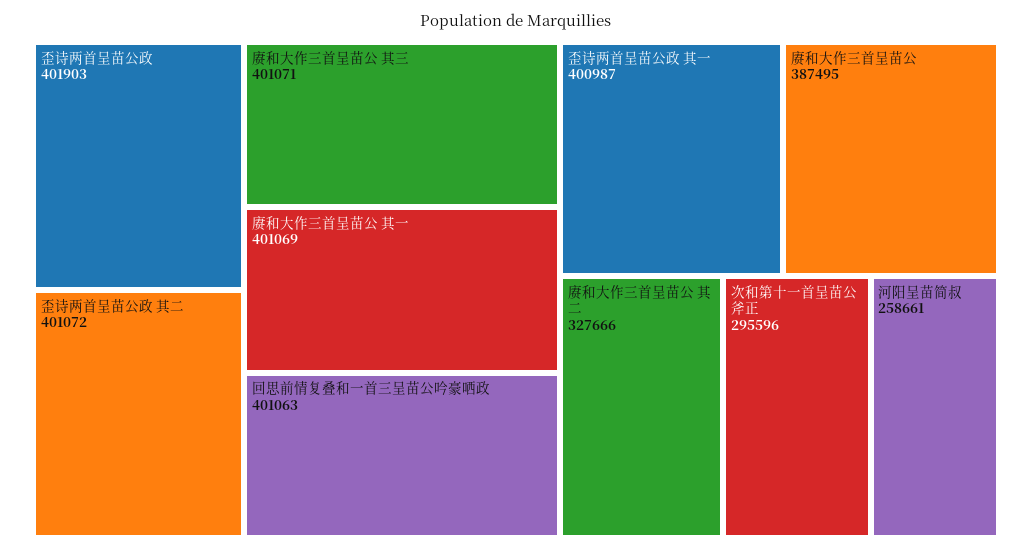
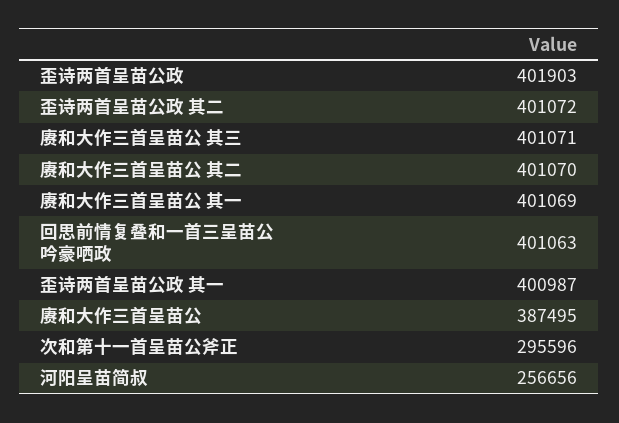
赓和大作三首呈苗公 其二: 327666 -> 401070
河阳呈苗简叔: 258661 -> 256656

